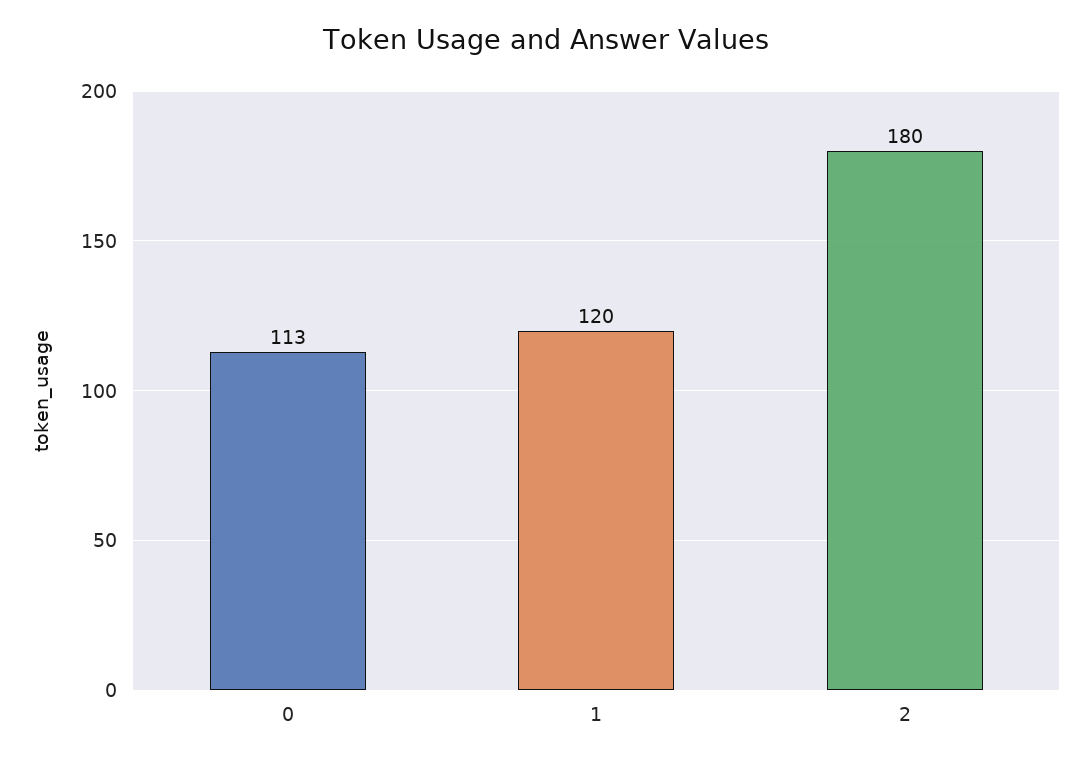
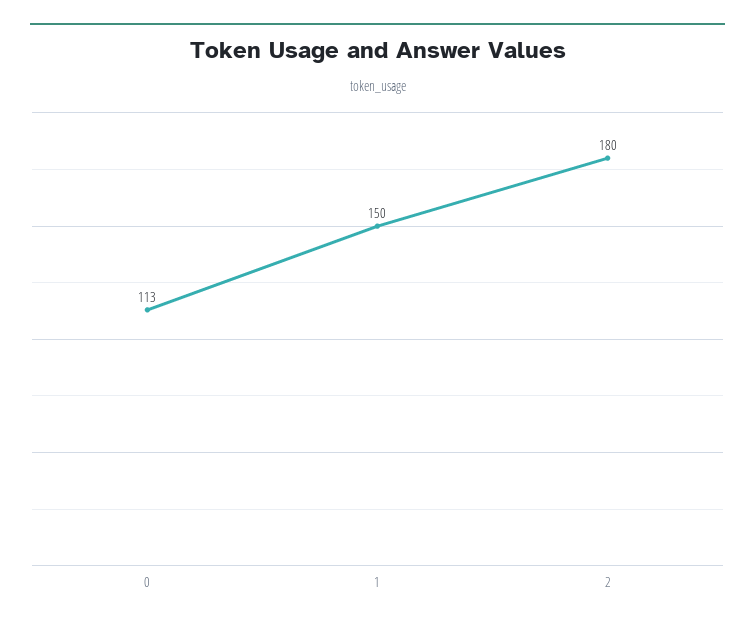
1: 120 -> 150

